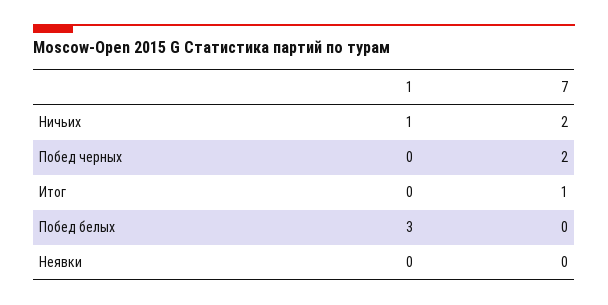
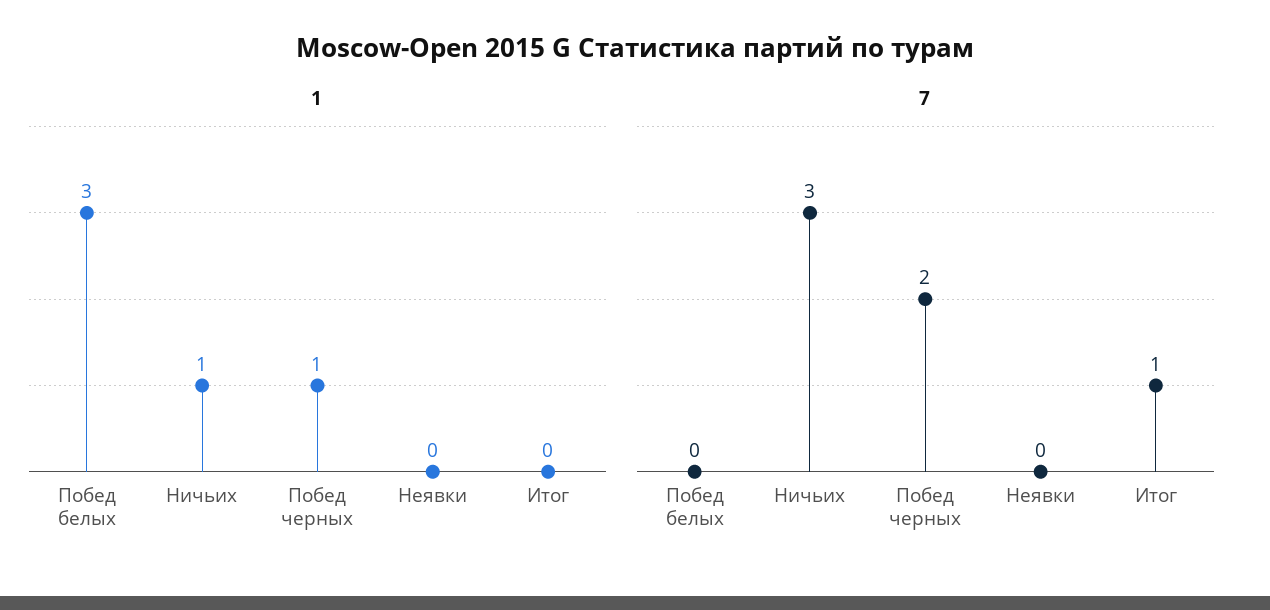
7, Ничьих: 2 -> 3
1, Побед черных: 0 -> 1

